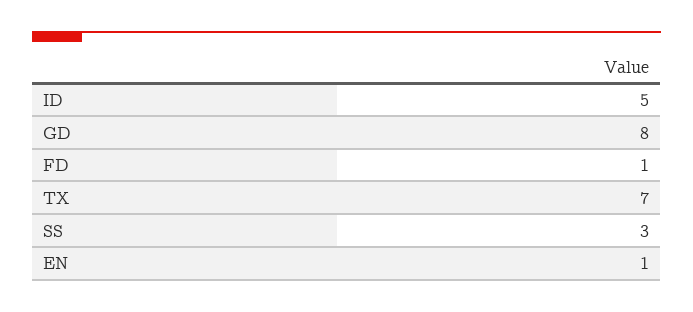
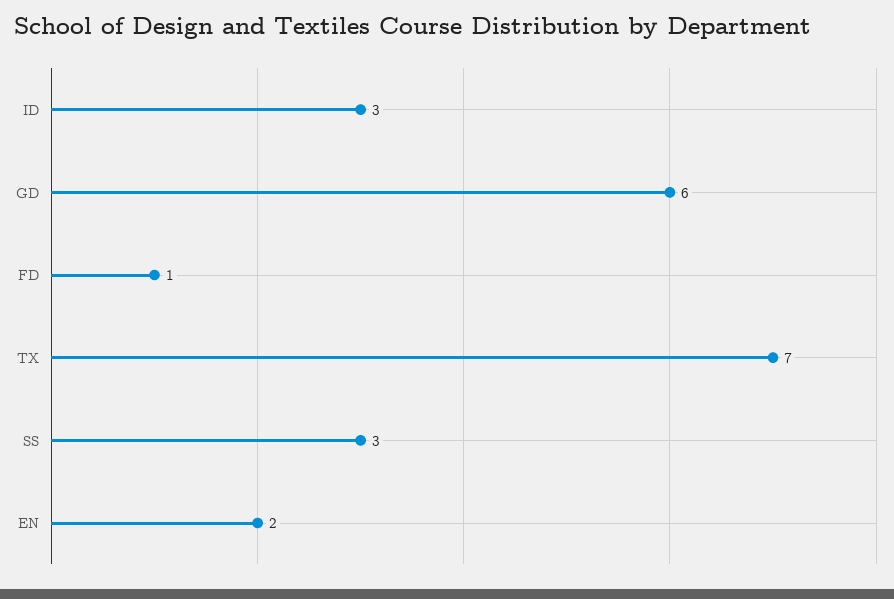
ID: 5 -> 3
GD: 8 -> 6
EN: 1 -> 2

